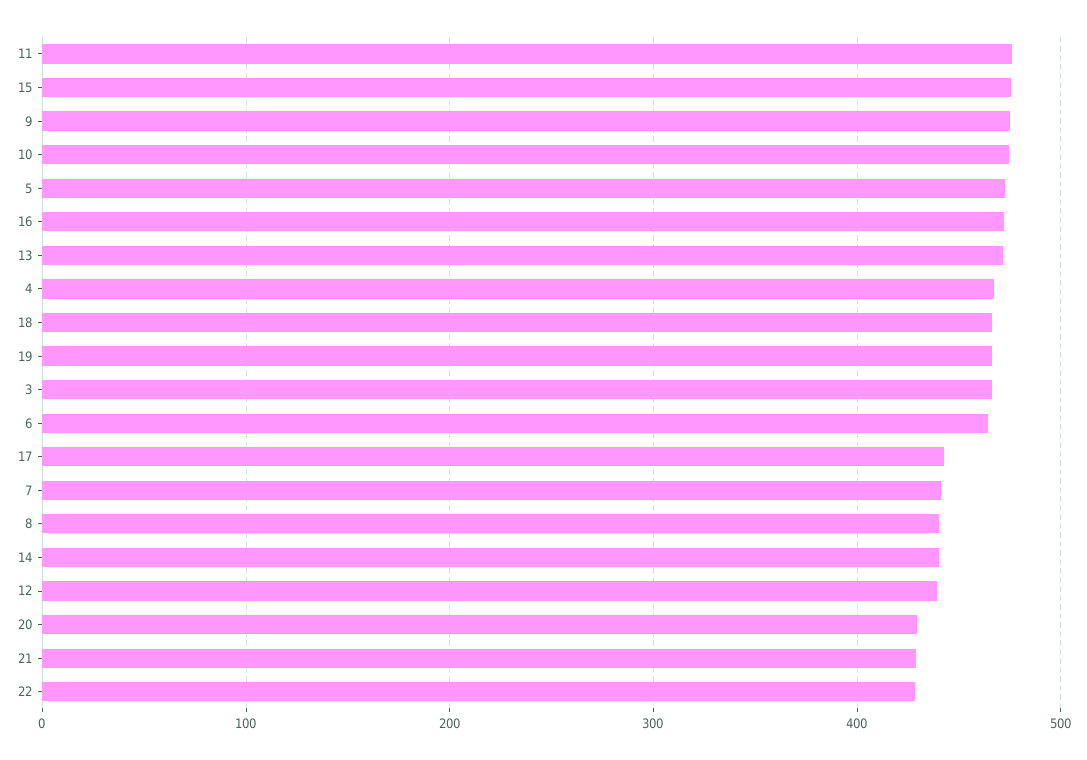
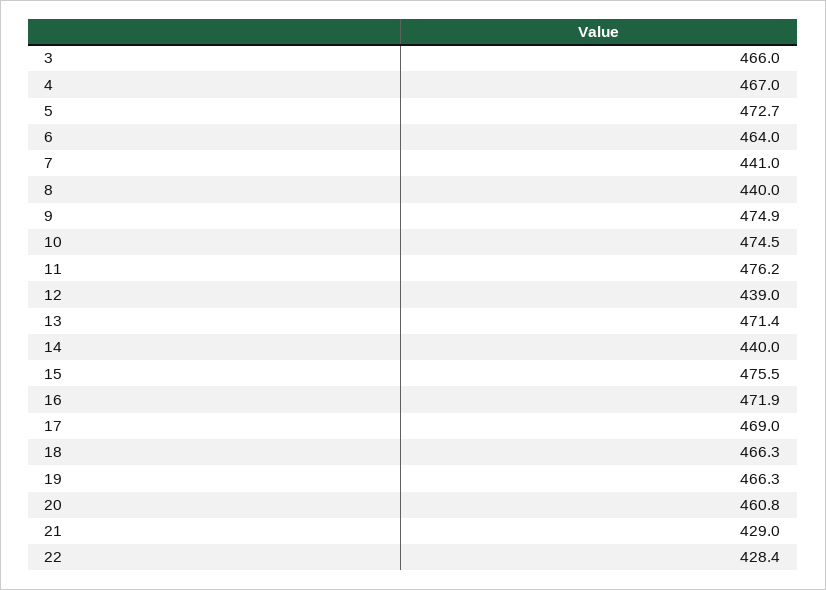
17: 440 -> 469
20: 430 -> 460.8

